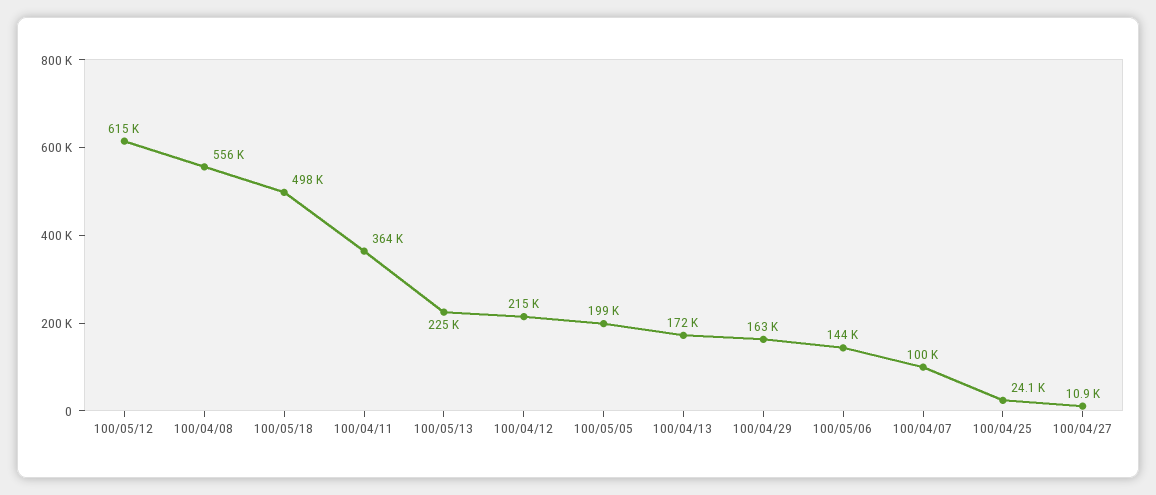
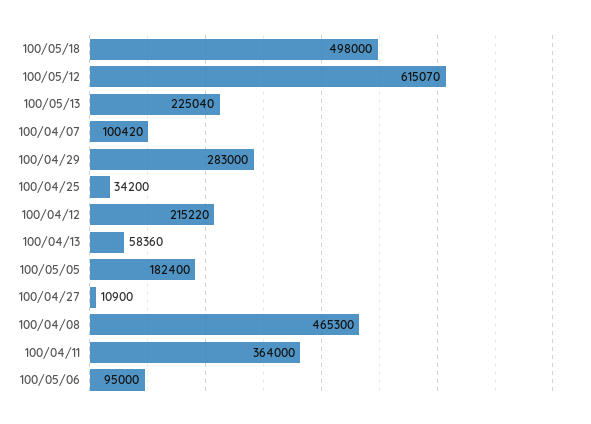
100/04/08: 556000 -> 465300
100/05/05: 199000 -> 182400
100/04/13: 172000 -> 58360
100/04/29: 163000 -> 283000
100/05/06: 144000 -> 95000
100/04/25: 24100 -> 34200

